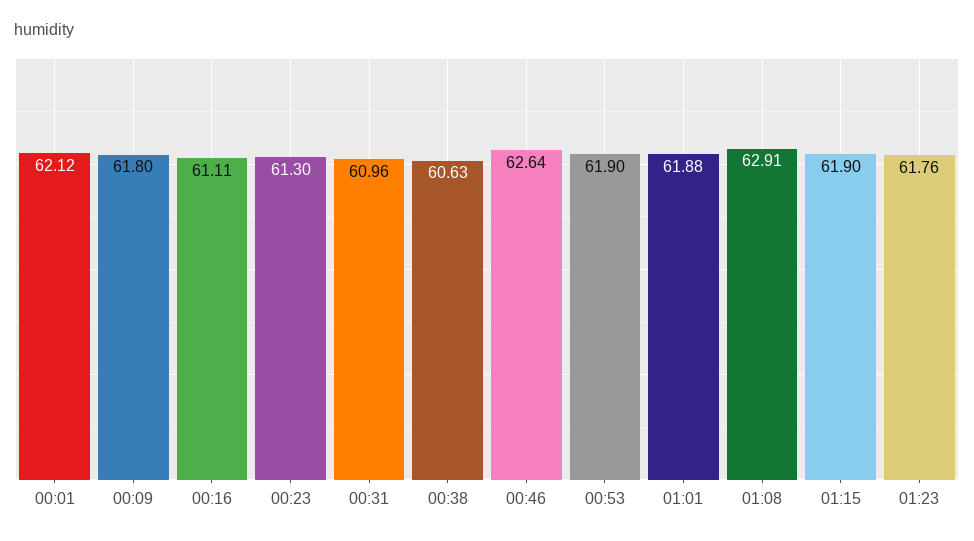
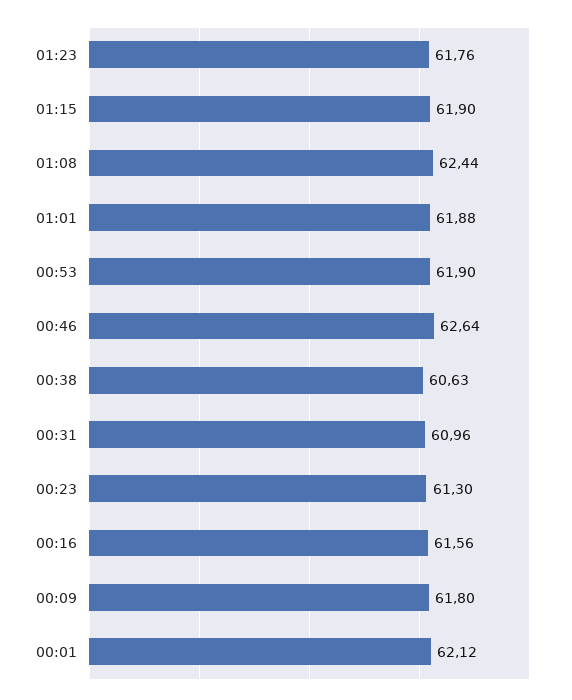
00:16: 61.11 -> 61.56
01:08: 62.91 -> 62.44

